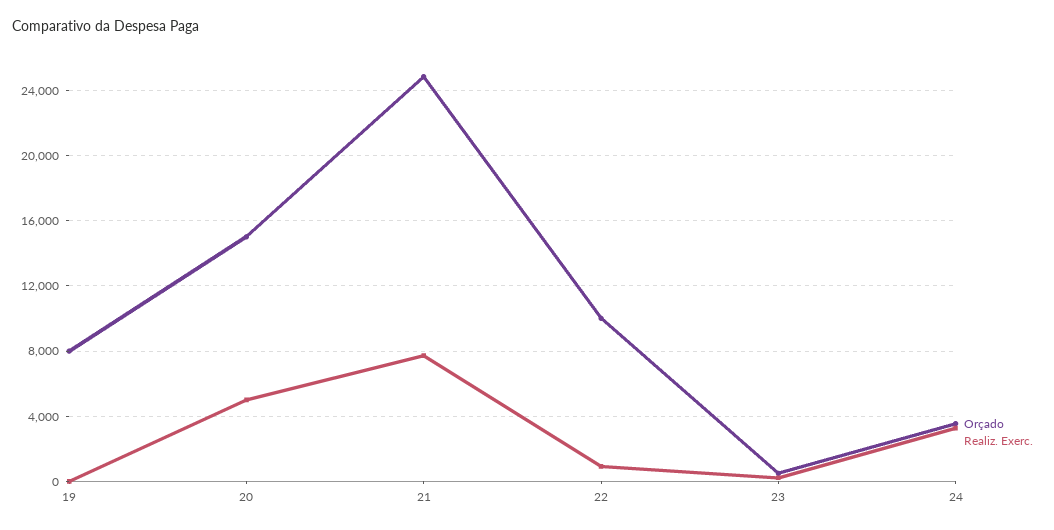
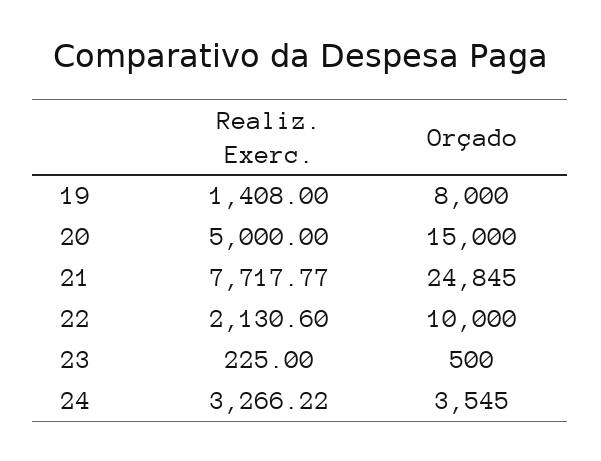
Realiz. Exerc., 19: 0 -> 1408
Realiz. Exerc., 22: 1000 -> 2130.6

